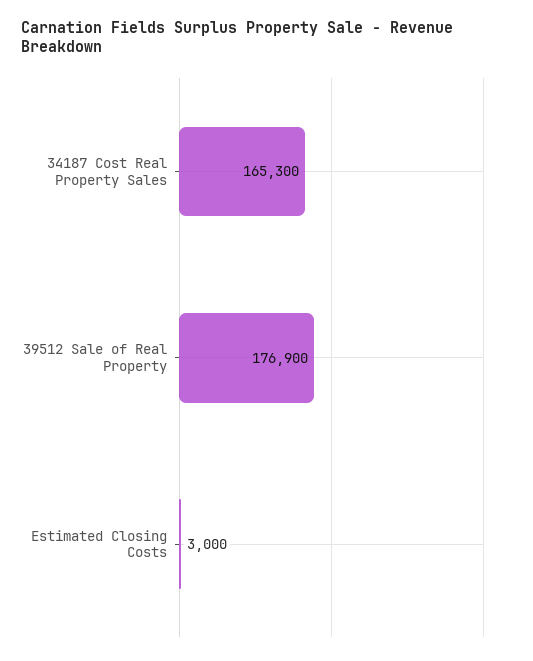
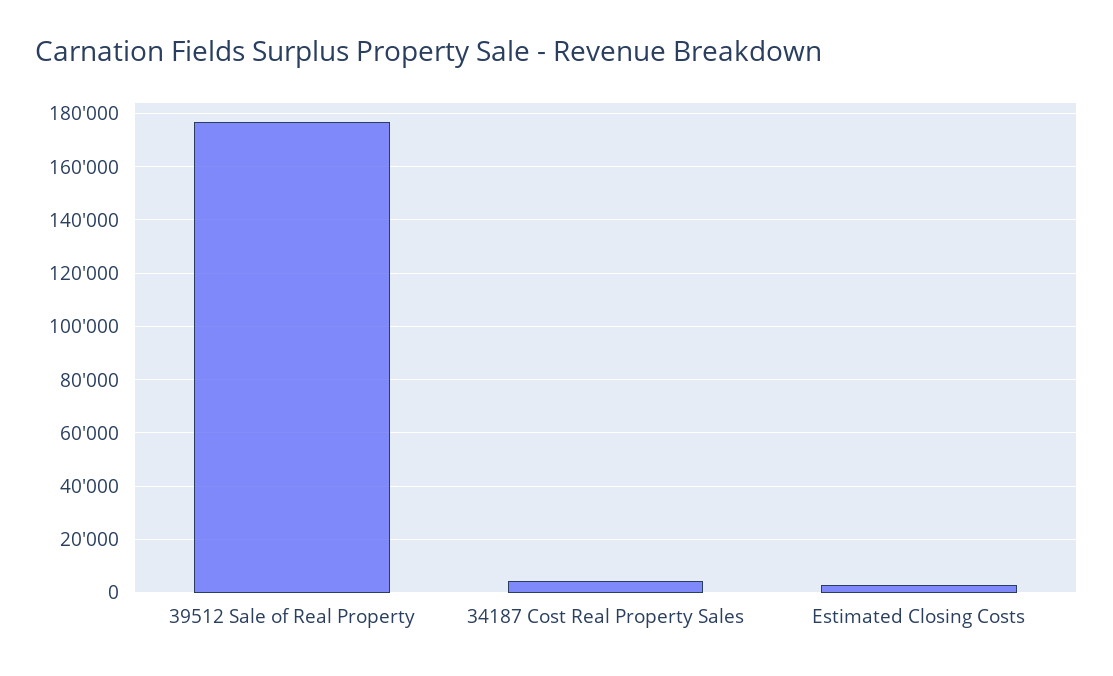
34187 Cost Real Property Sales: 165300 -> 5000

